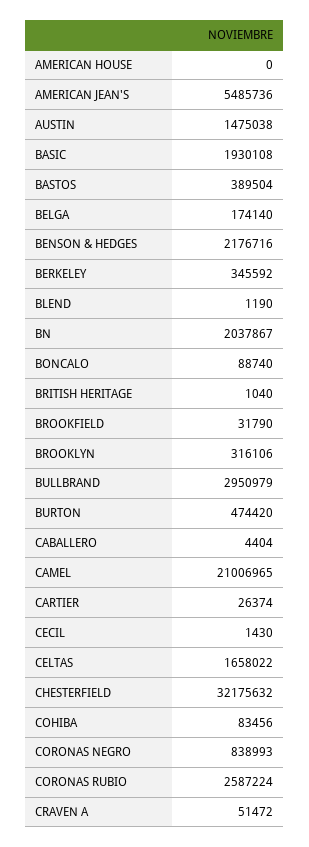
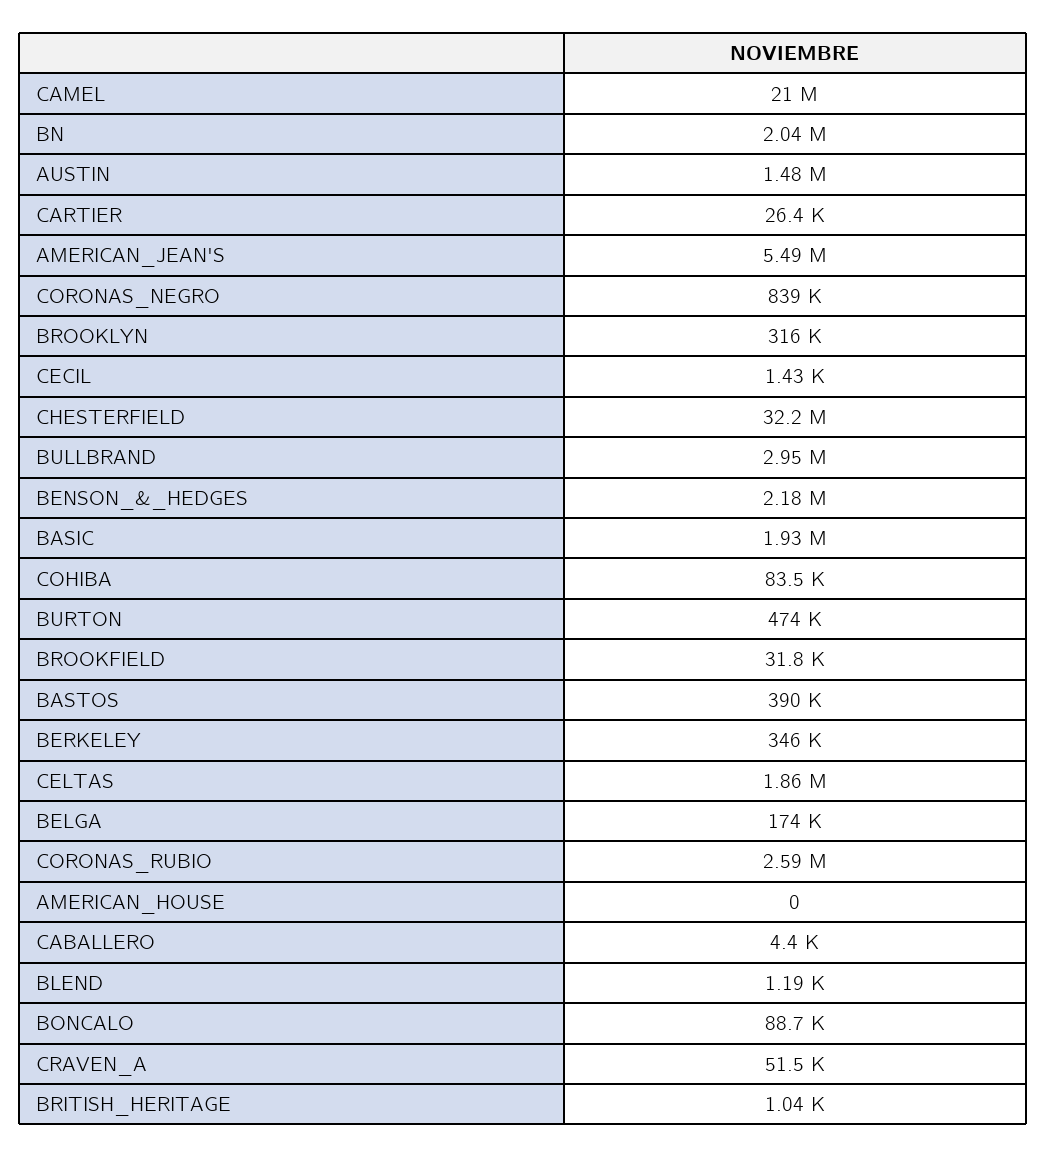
CELTAS: 1658022 -> 1860000

